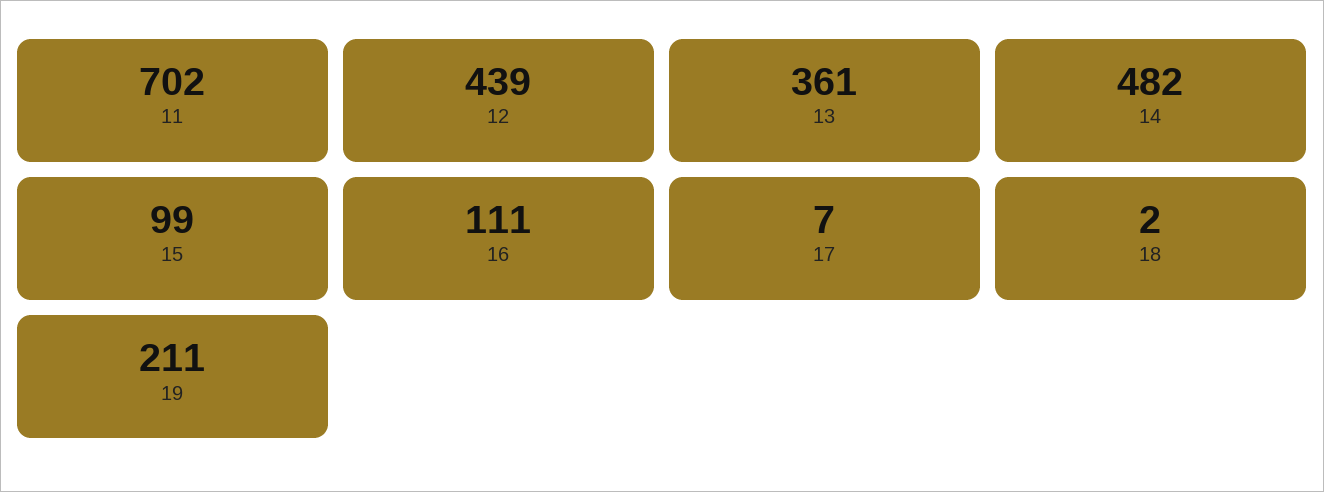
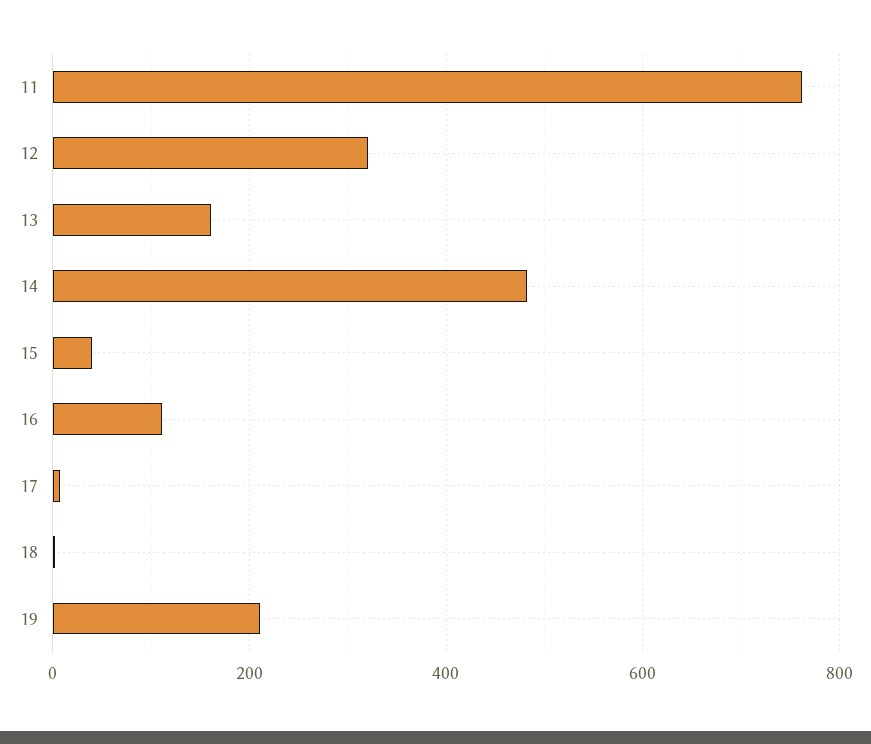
11: 702 -> 760
12: 439 -> 320
13: 361 -> 160
15: 99 -> 40

